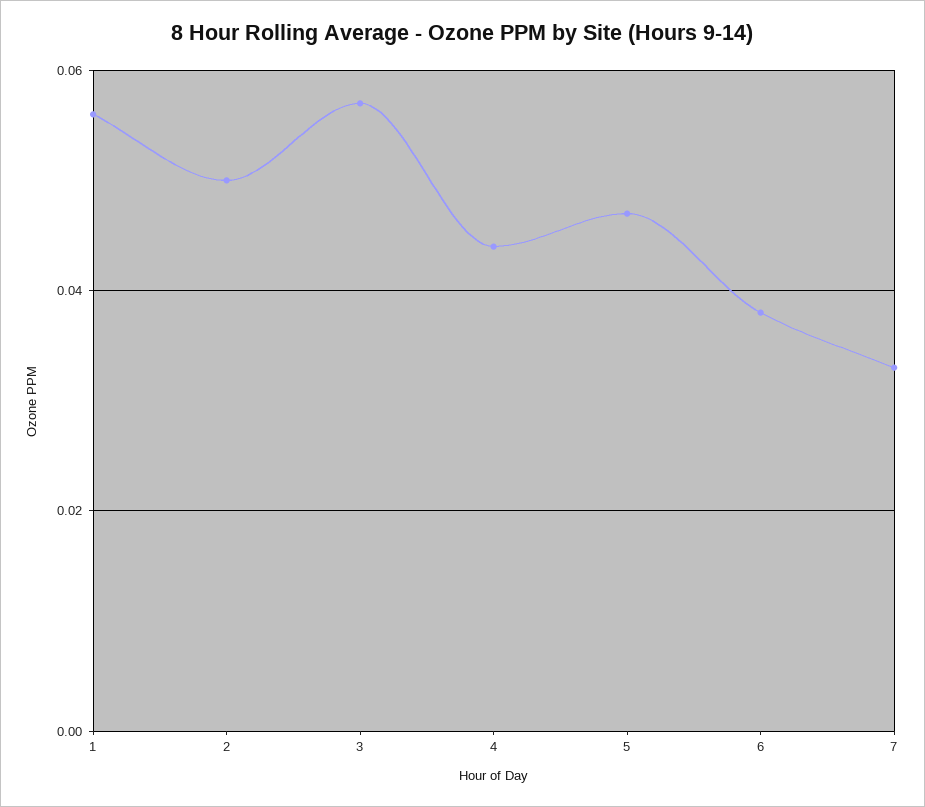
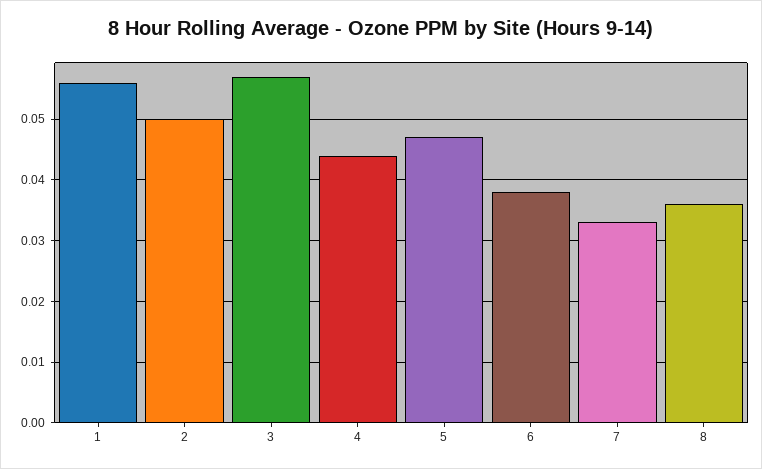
8: none -> 0.036

